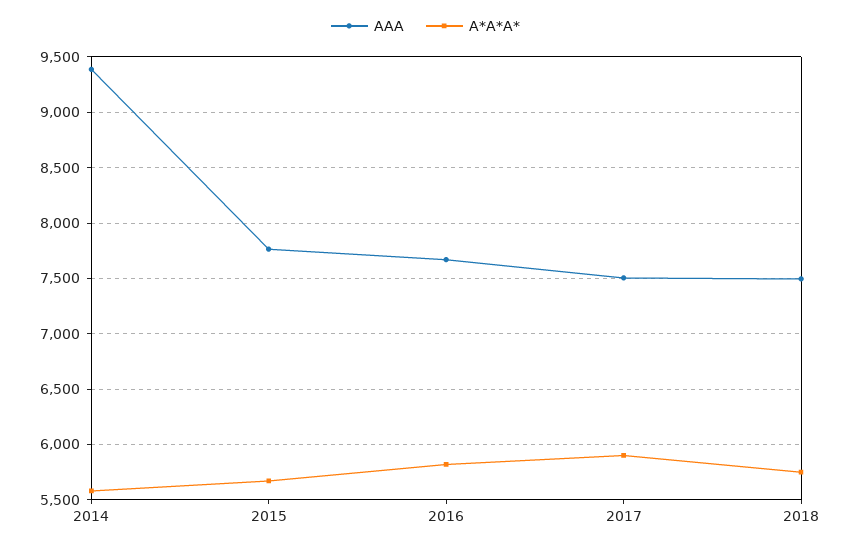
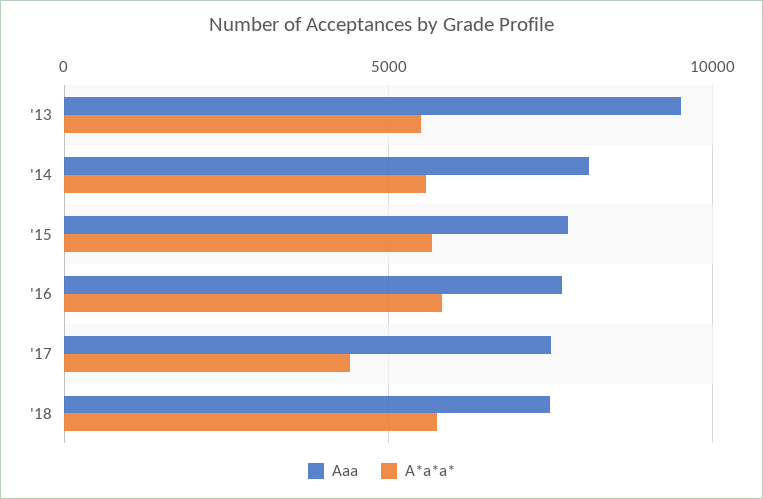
AAA, 2014: 9400 -> 8000
A*A*A*, 2017: 5900 -> 4500
AAA, '13: none -> 9500
A*A*A*, '13: none -> 5500

